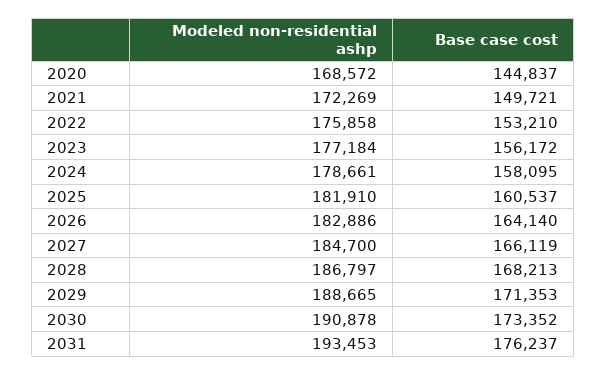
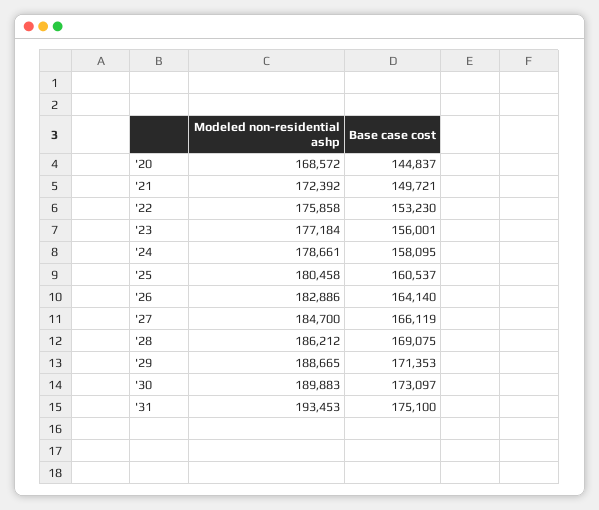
Modeled non-residential ashp, 2021: 172269 -> 172392
Base case cost, 2022: 153210 -> 153230
Base case cost, 2023: 156172 -> 156001
Modeled non-residential ashp, 2025: 181910 -> 180458
Modeled non-residential ashp, 2028: 186797 -> 186212
Base case cost, 2028: 168213 -> 169075
Modeled non-residential ashp, 2030: 190878 -> 189883
Base case cost, 2030: 173352 -> 173097
Base case cost, 2031: 176237 -> 175100

